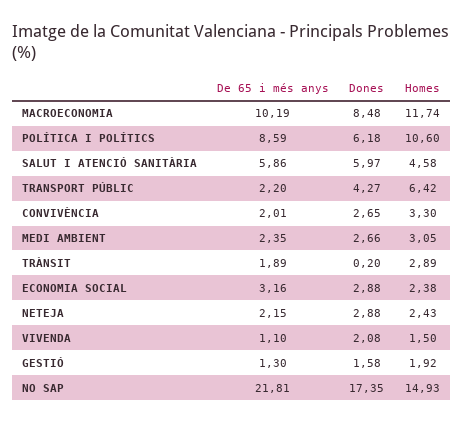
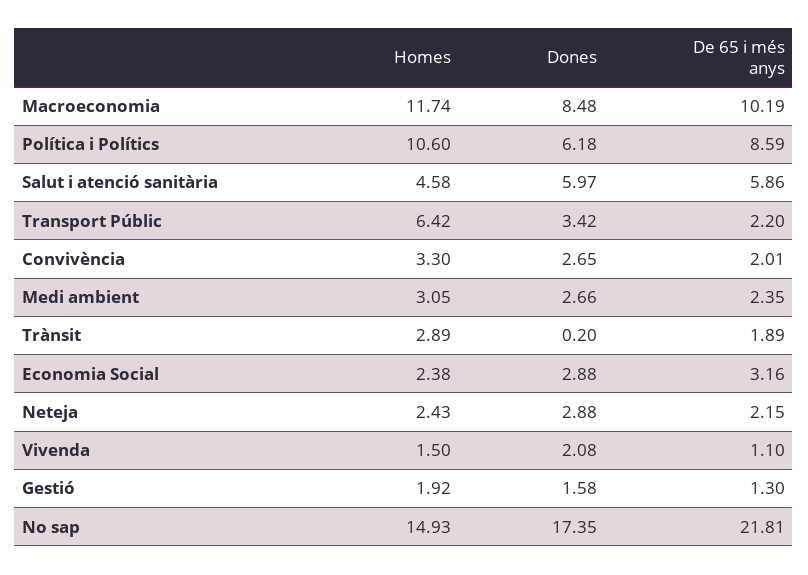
Dones, TRANSPORT PÚBLIC: 4.27 -> 3.42

